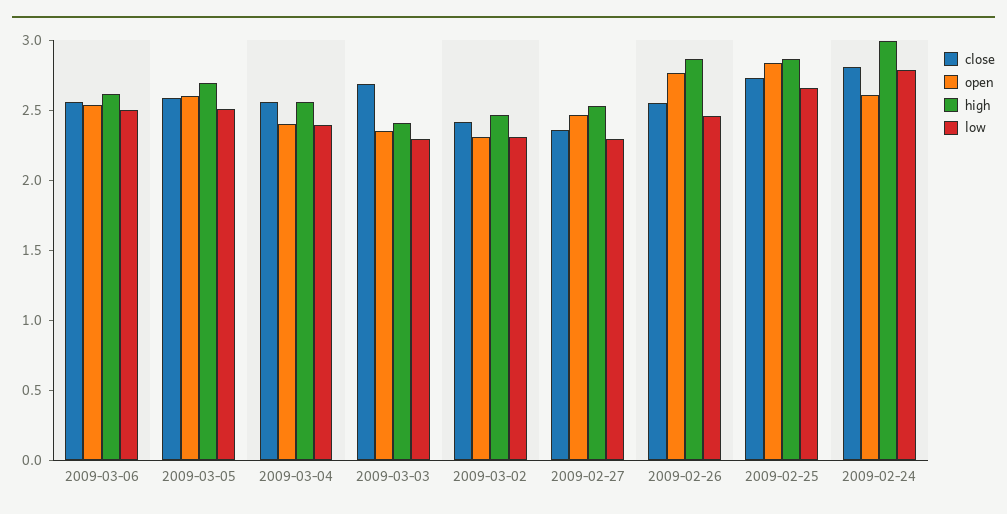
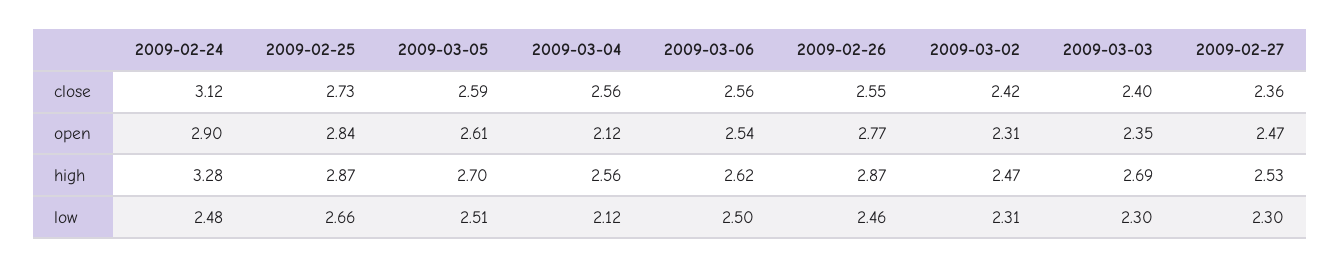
open, 2009-03-04: 2.4 -> 2.12
low, 2009-03-04: 2.4 -> 2.12
close, 2009-03-03: 2.7 -> 2.4
high, 2009-03-03: 2.4 -> 2.69
close, 2009-02-24: 2.8 -> 3.12
open, 2009-02-24: 2.6 -> 2.9
high, 2009-02-24: 3 -> 3.28
low, 2009-02-24: 2.8 -> 2.48

